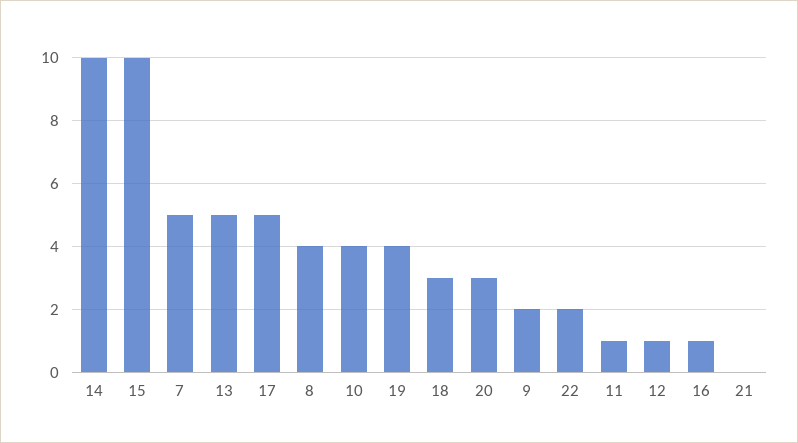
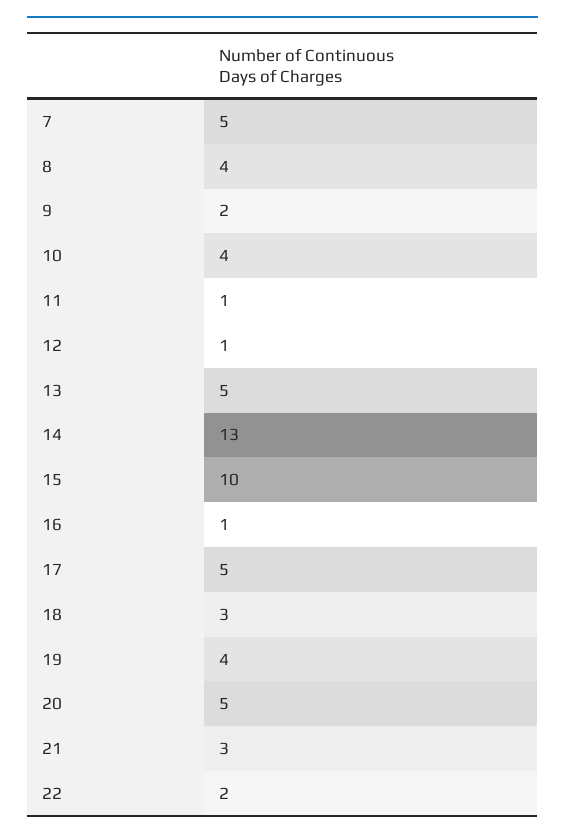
14: 10 -> 13
20: 3 -> 5
21: 0 -> 3

